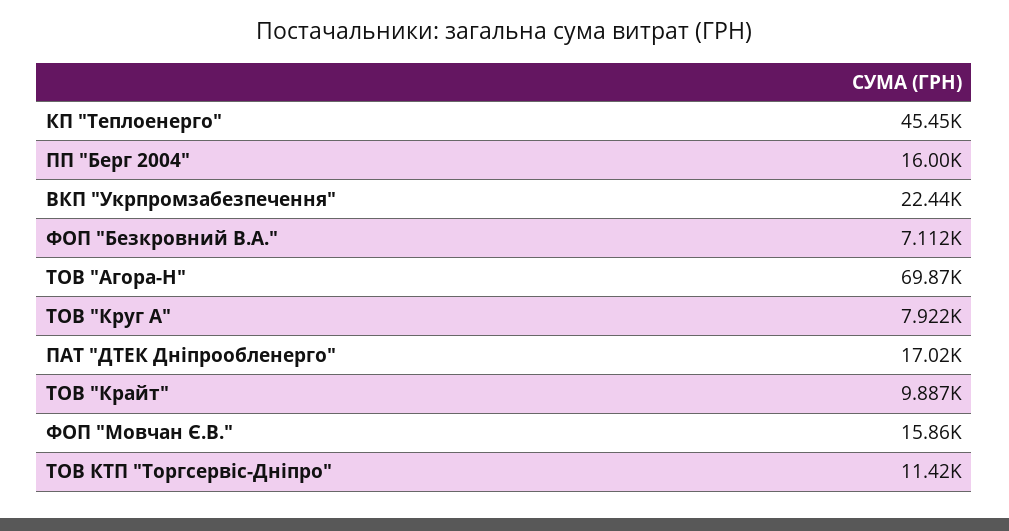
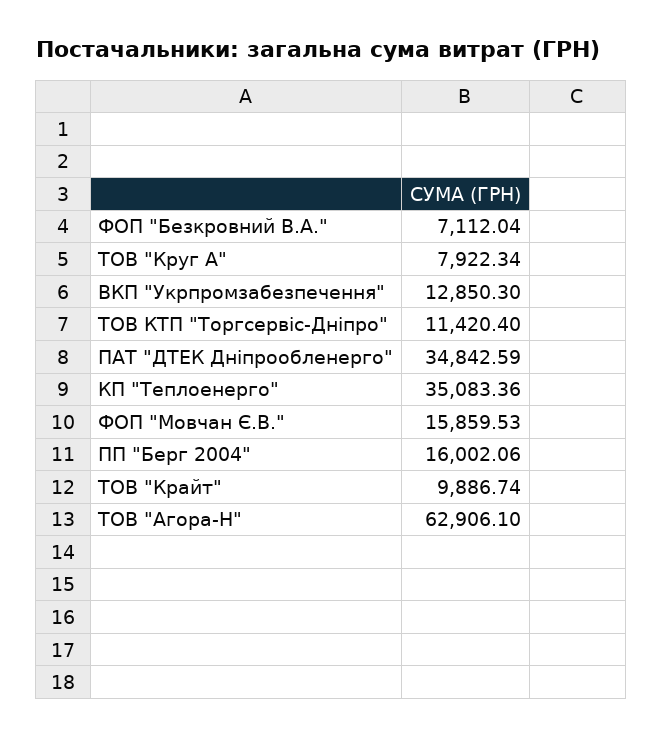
КП "Теплоенерго": 45450 -> 35083.36
ВКП "Укрпромзабезпечення": 22440 -> 12850.3
ТОВ "Агора-Н": 69870 -> 62906.1
ПАТ "ДТЕК Дніпрообленерго": 17020 -> 34842.59

